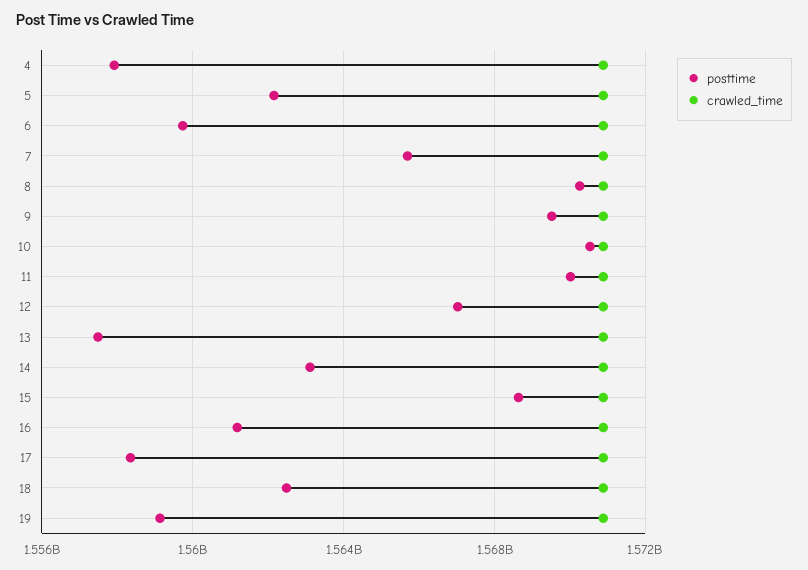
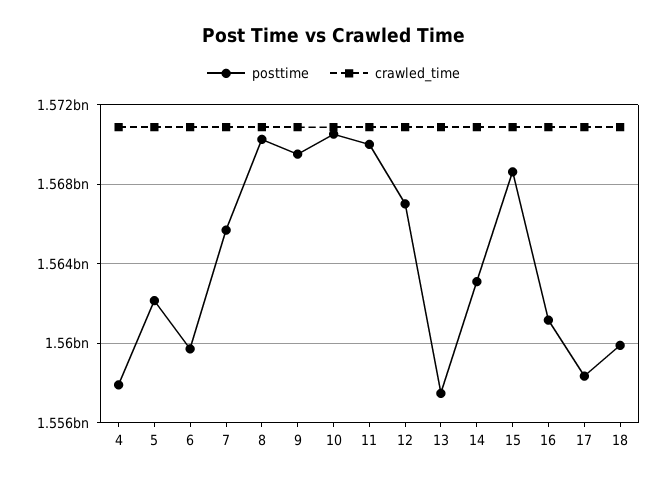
posttime, 18: 1562500000 -> 1560000000
posttime, 19: 1559000000 -> none
crawled_time, 19: 1571000000 -> none

